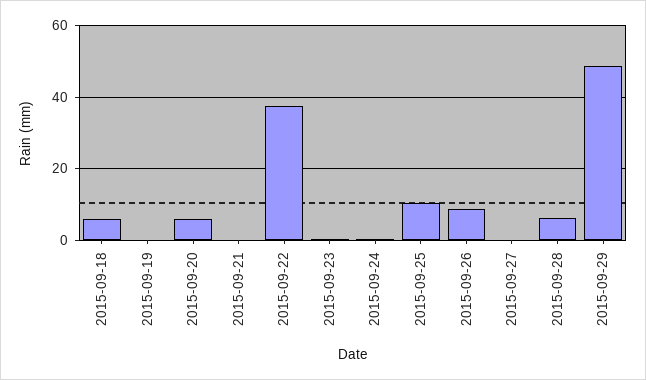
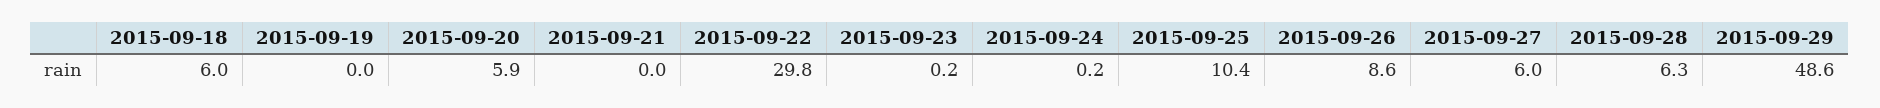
2015-09-22: 38 -> 29.8
2015-09-27: 0 -> 6

